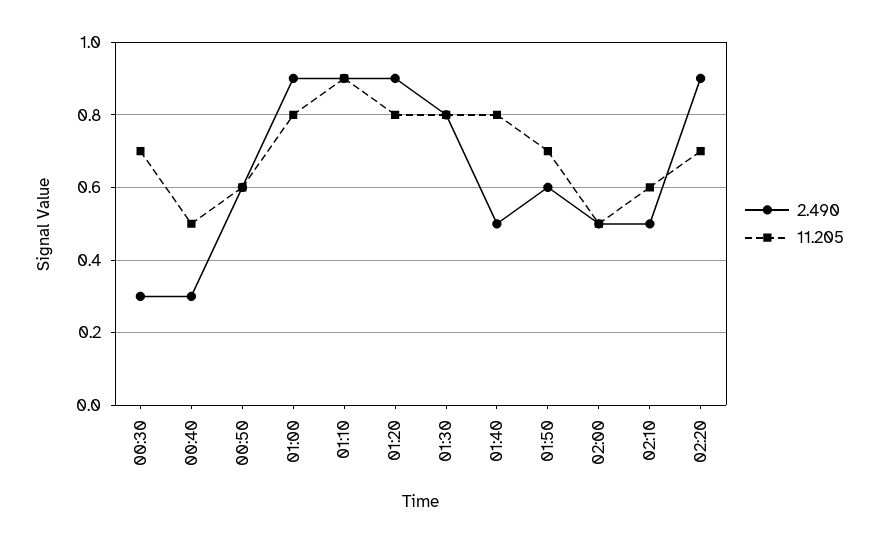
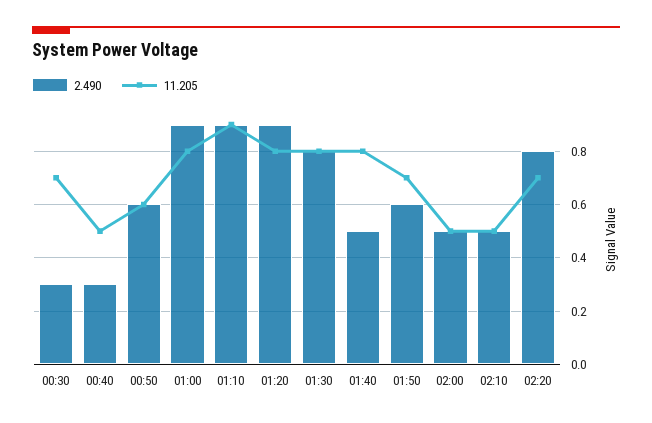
11.205, 02:10: 0.6 -> 0.5
2.490, 02:20: 0.9 -> 0.8

